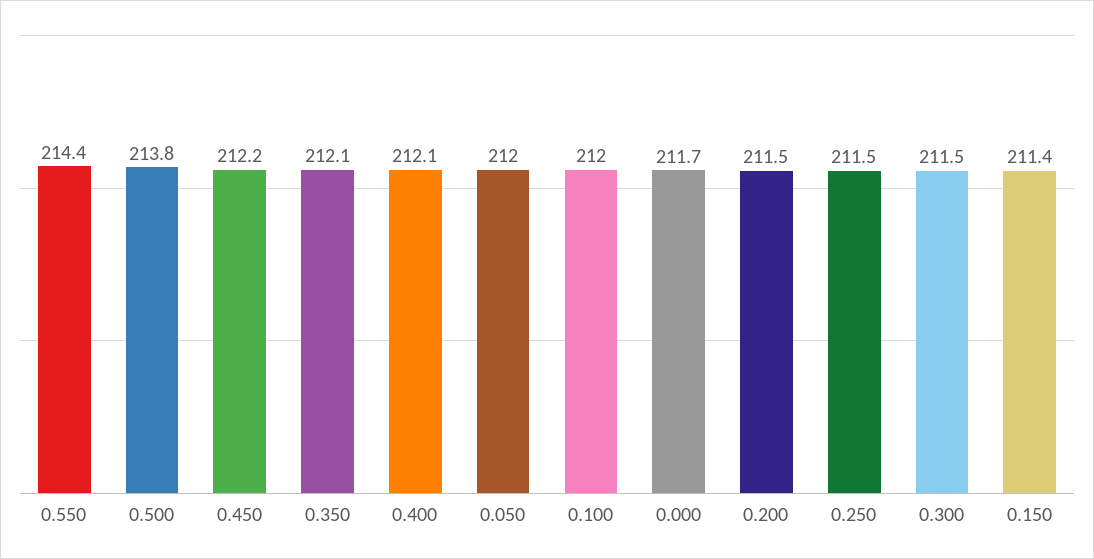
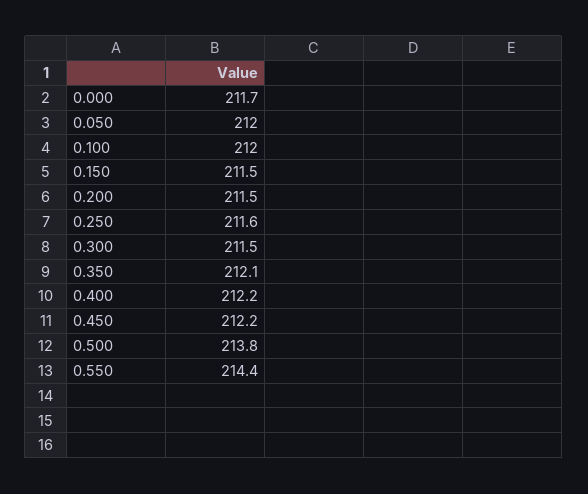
0.400: 212.1 -> 212.2
0.250: 211.5 -> 211.6
0.150: 211.4 -> 211.5

